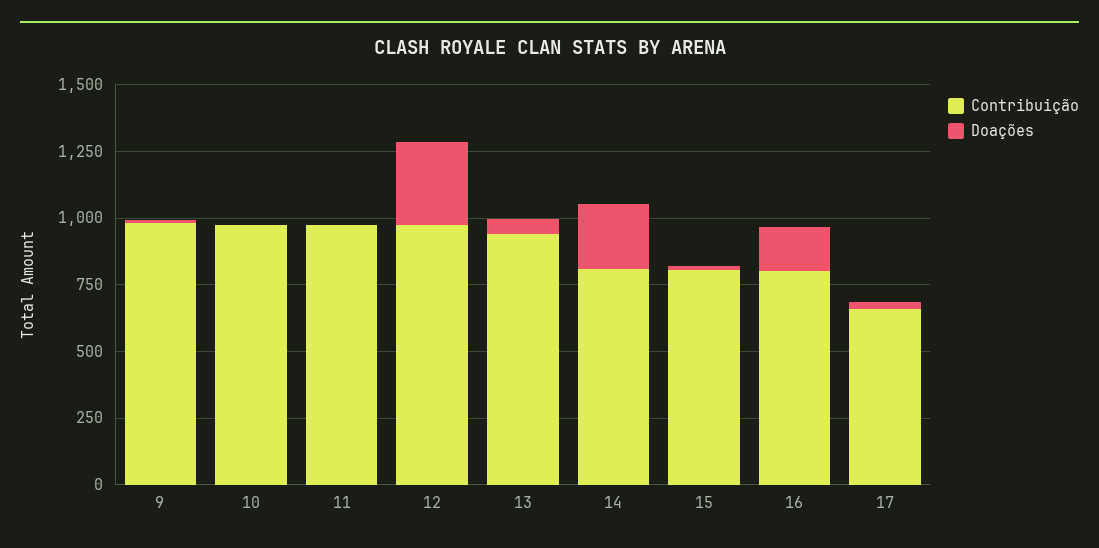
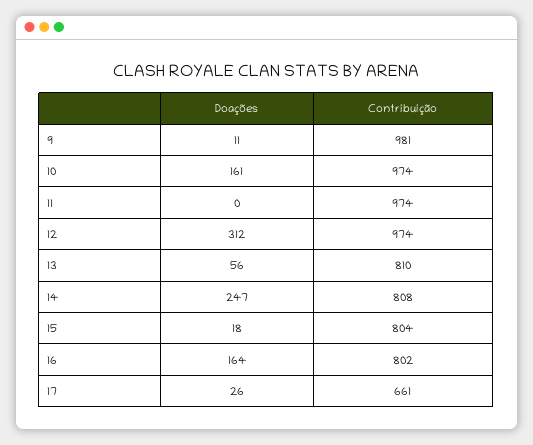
Doações, 10: 0 -> 161
Contribuição, 13: 950 -> 810

